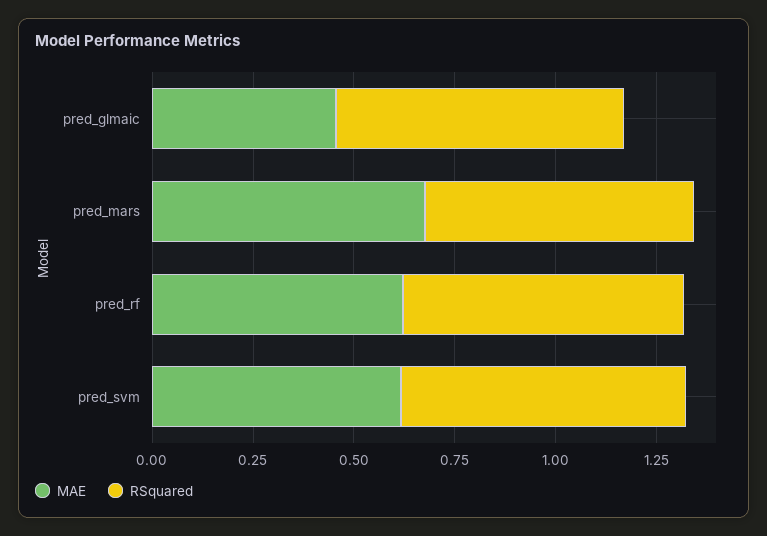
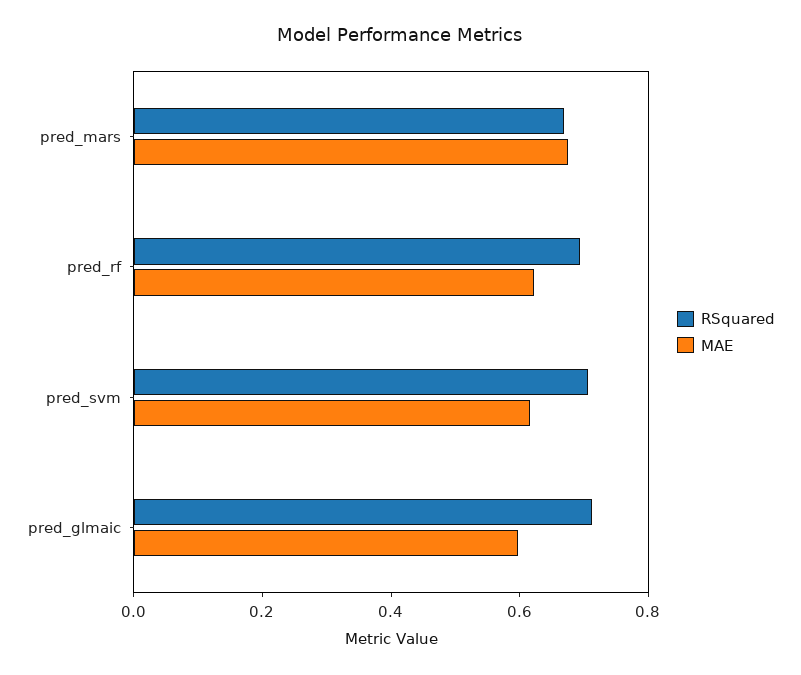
MAE, pred_glmaic: 0.45 -> 0.6

